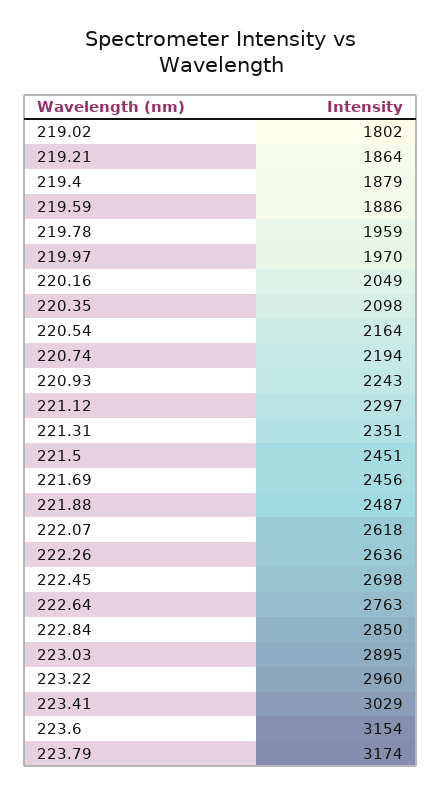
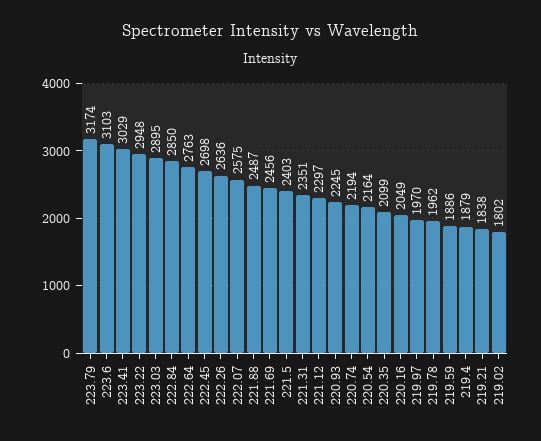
219.21: 1864 -> 1838
219.78: 1959 -> 1962
220.35: 2098 -> 2099
220.93: 2243 -> 2245
221.5: 2451 -> 2403
222.07: 2618 -> 2575
223.22: 2960 -> 2948
223.6: 3154 -> 3103

